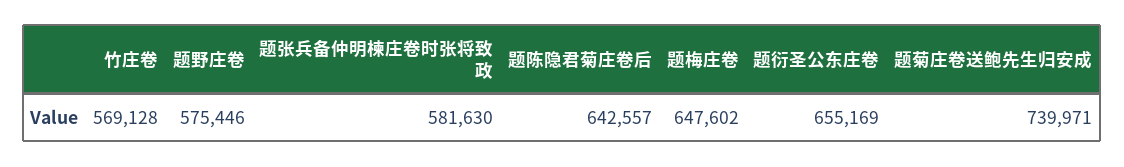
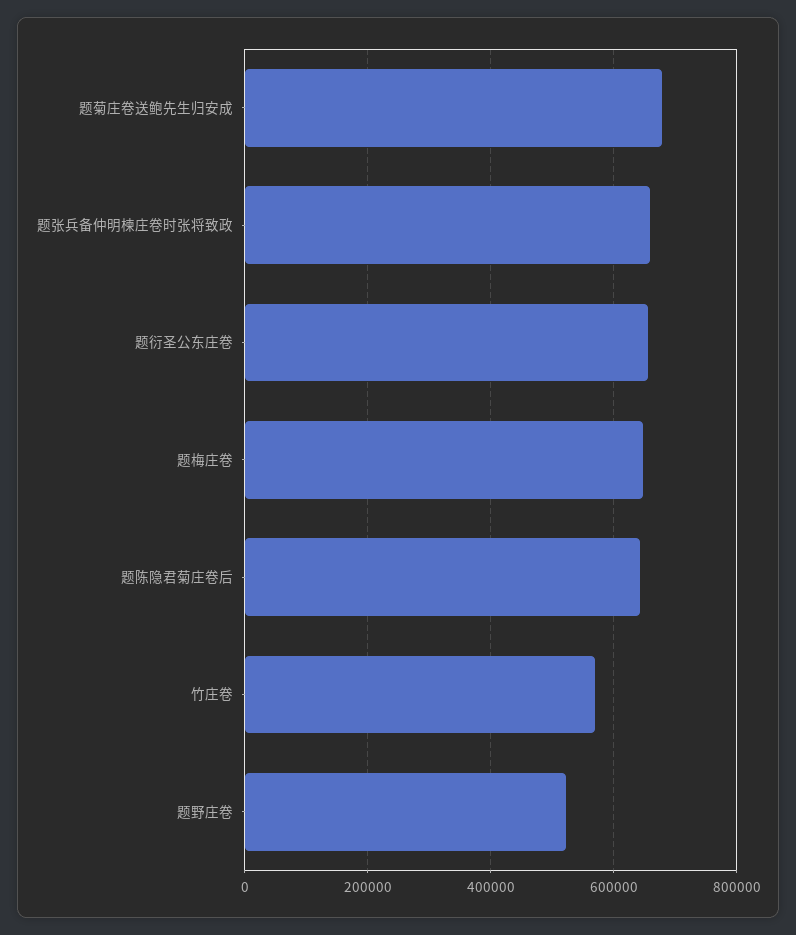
题野庄卷: 575446 -> 520000
题张兵备仲明楝庄卷时张将致政: 581630 -> 660000
题菊庄卷送鲍先生归安成: 739971 -> 680000

